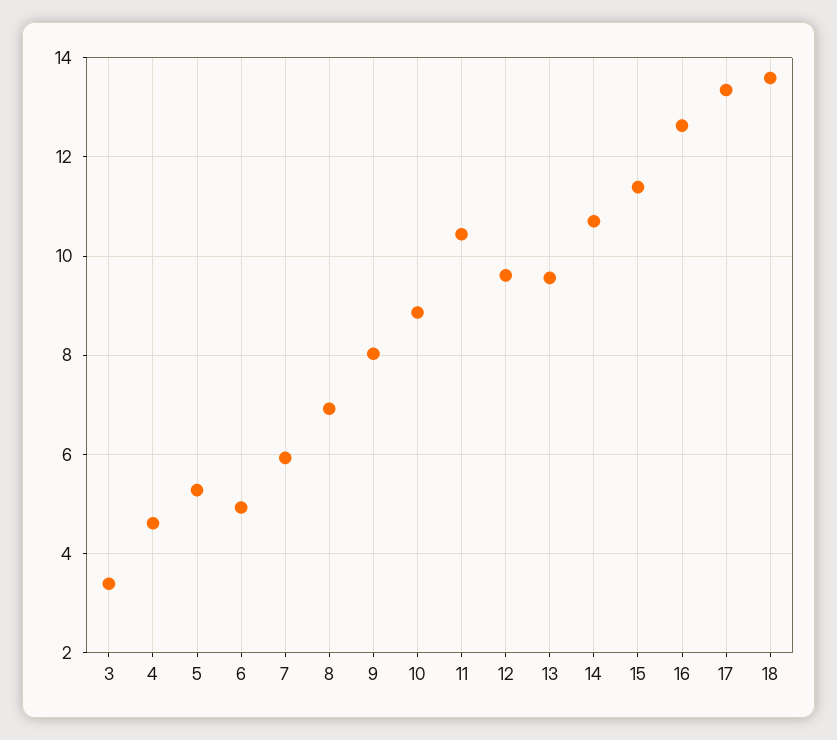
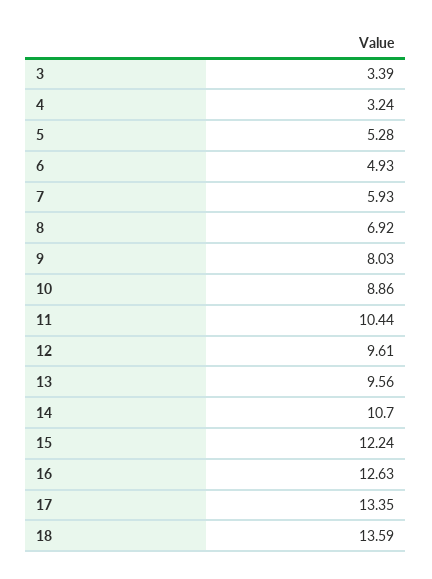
4: 4.6 -> 3.24
15: 11.4 -> 12.24

